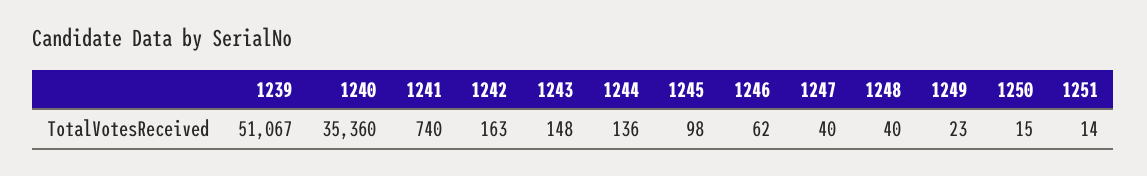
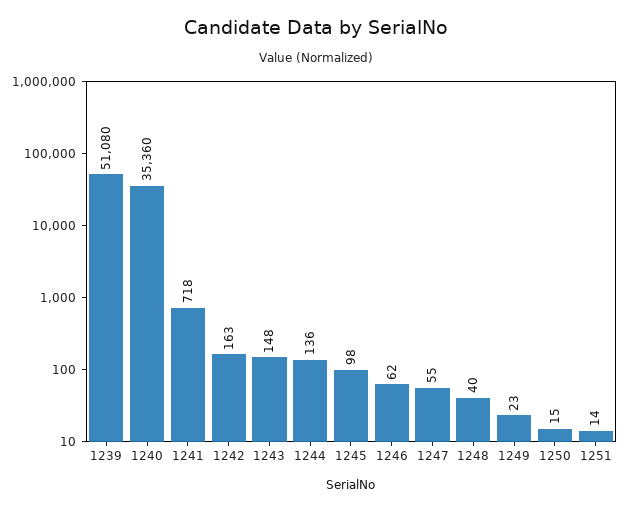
1239: 51067 -> 51080
1241: 740 -> 718
1247: 40 -> 55

